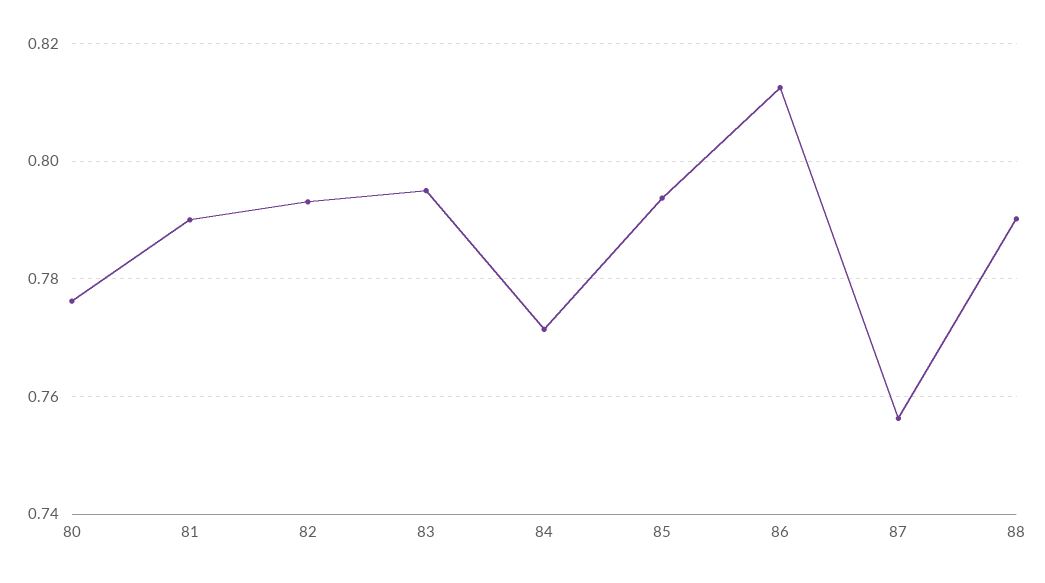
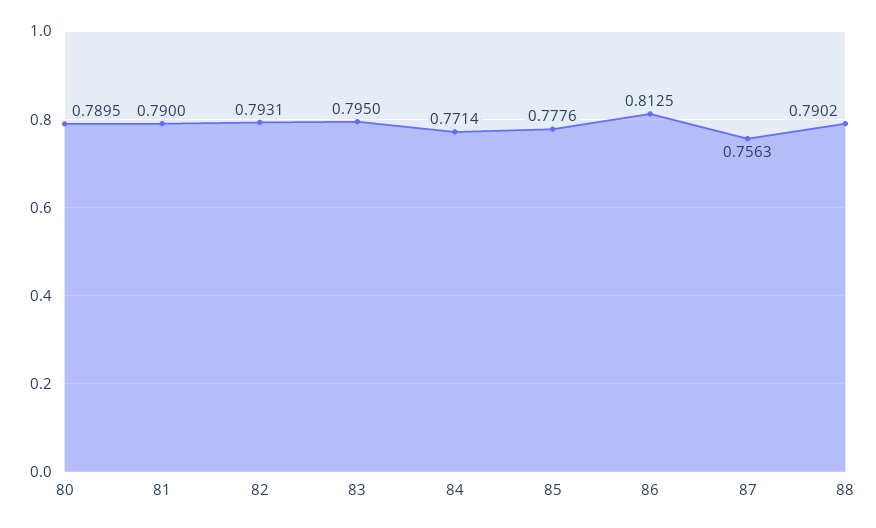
80: 0.776 -> 0.7895
85: 0.794 -> 0.7776

